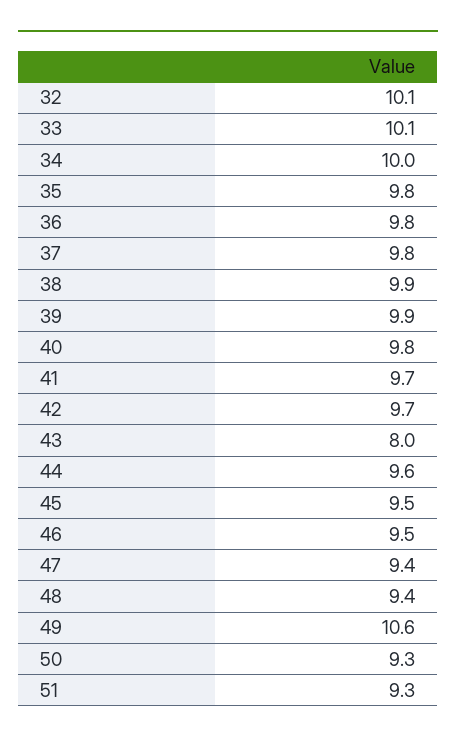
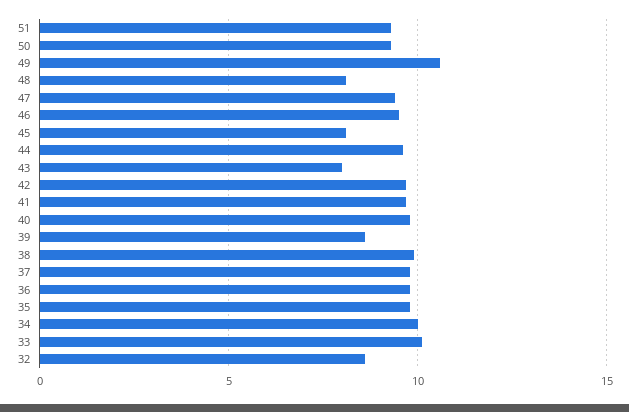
32: 10.1 -> 8.5
39: 9.9 -> 8.5
45: 9.5 -> 8
48: 9.4 -> 8

